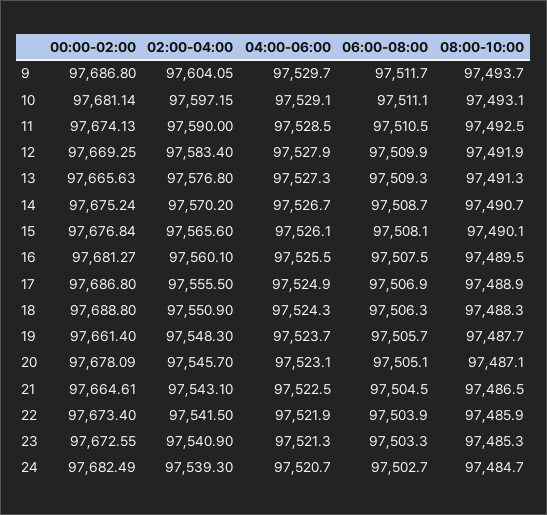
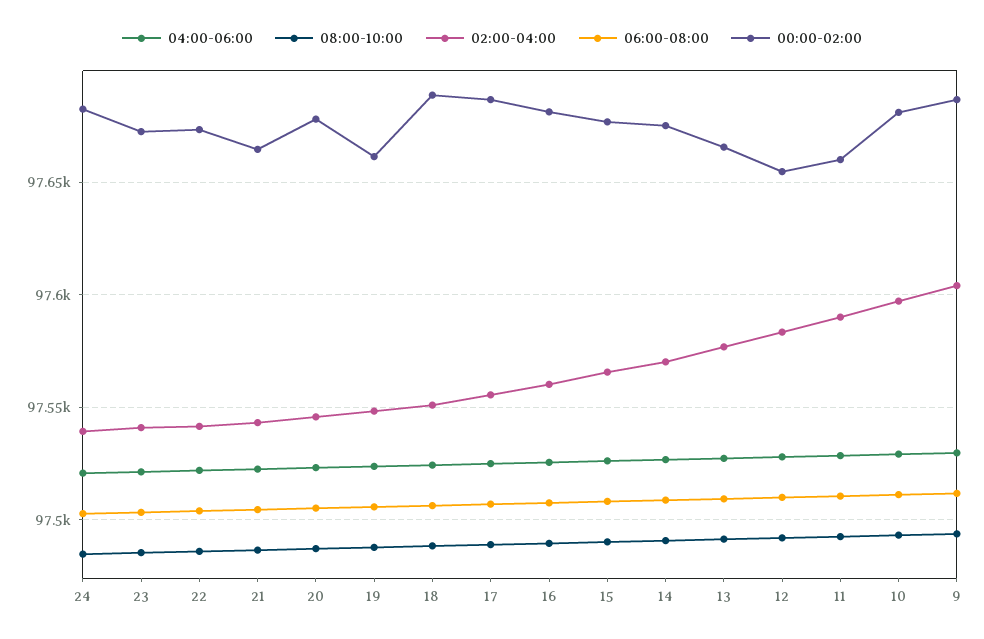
00:00-02:00, 11: 97674.13 -> 97660
00:00-02:00, 12: 97669.25 -> 97655

